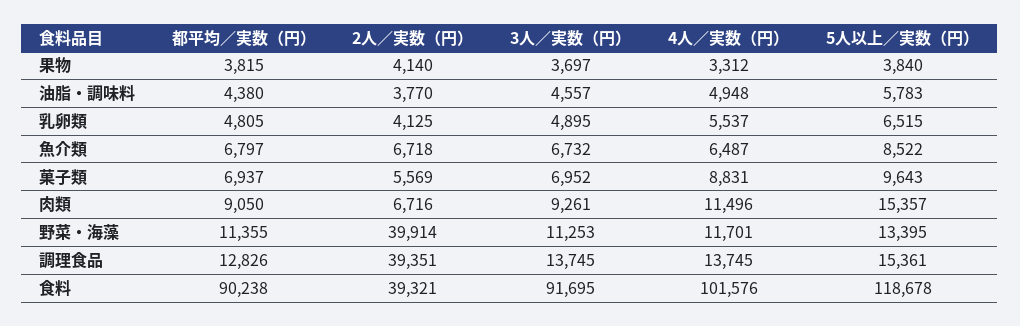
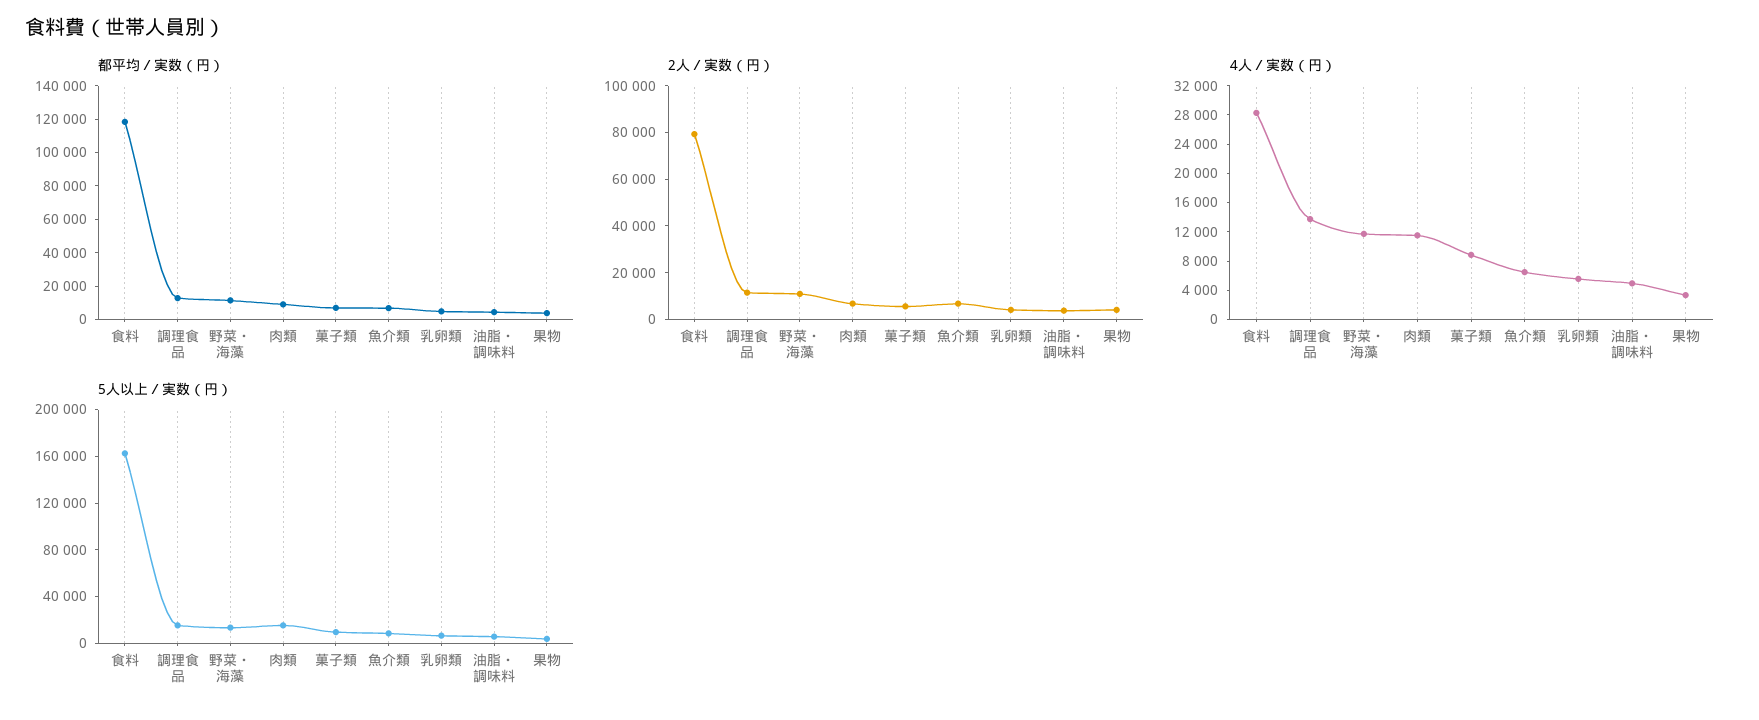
3人／実数（円）, 果物: 3697 -> none
3人／実数（円）, 油脂・調味料: 4557 -> none
3人／実数（円）, 乳卵類: 4895 -> none
3人／実数（円）, 魚介類: 6732 -> none
3人／実数（円）, 菓子類: 6952 -> none
3人／実数（円）, 肉類: 9261 -> none
2人／実数（円）, 野菜・海藻: 39914 -> 10000
3人／実数（円）, 野菜・海藻: 11253 -> none
2人／実数（円）, 調理食品: 39351 -> 10000
3人／実数（円）, 調理食品: 13745 -> none
都平均／実数（円）, 食料: 90238 -> 120000
2人／実数（円）, 食料: 39321 -> 80000
3人／実数（円）, 食料: 91695 -> none
4人／実数（円）, 食料: 101576 -> 28000
5人以上／実数（円）, 食料: 118678 -> 160000

